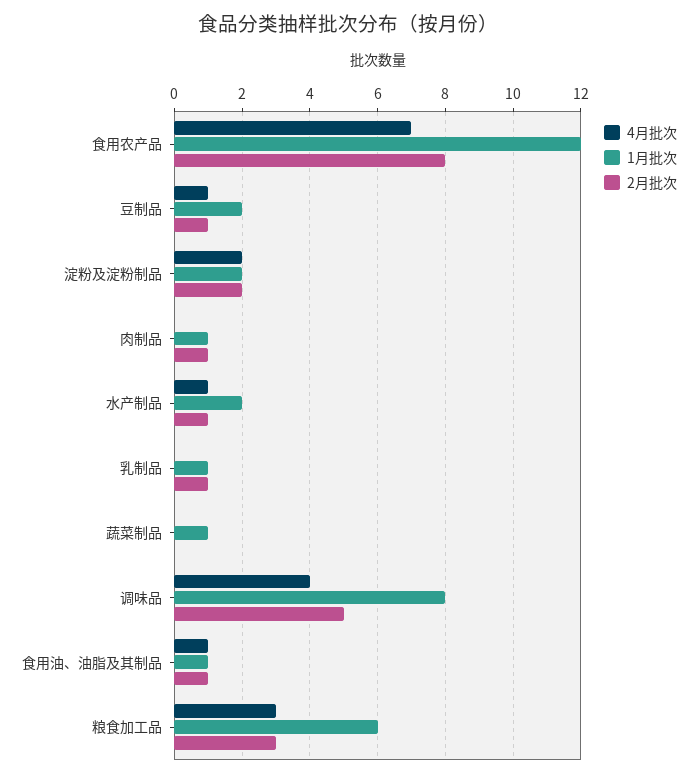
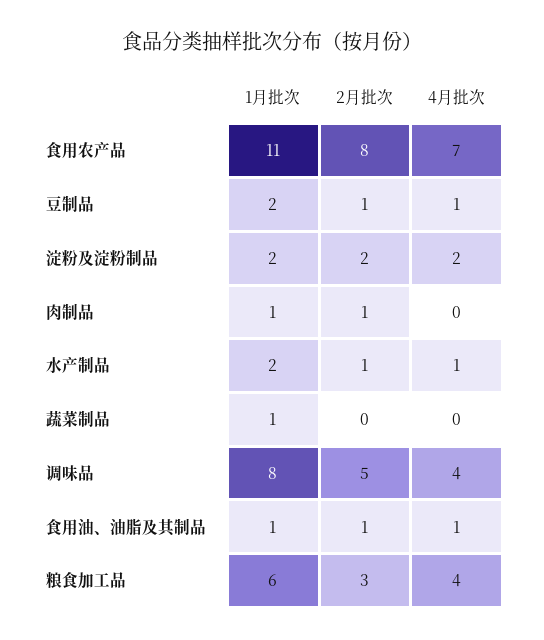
1月批次, 食用农产品: 12 -> 11
4月批次, 乳制品: 0 -> none
1月批次, 乳制品: 1 -> none
2月批次, 乳制品: 1 -> none
4月批次, 粮食加工品: 3 -> 4

